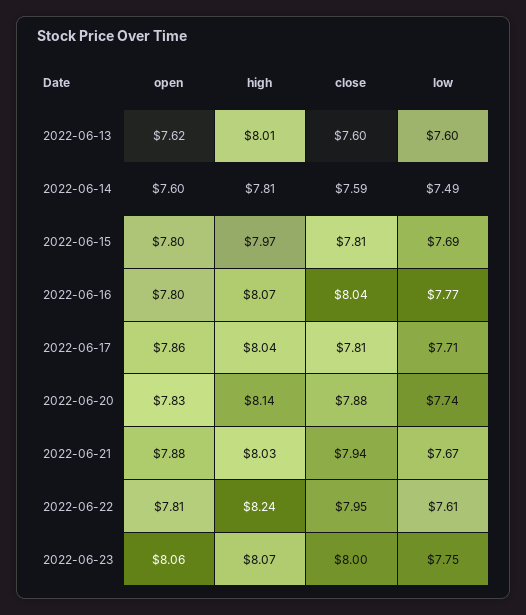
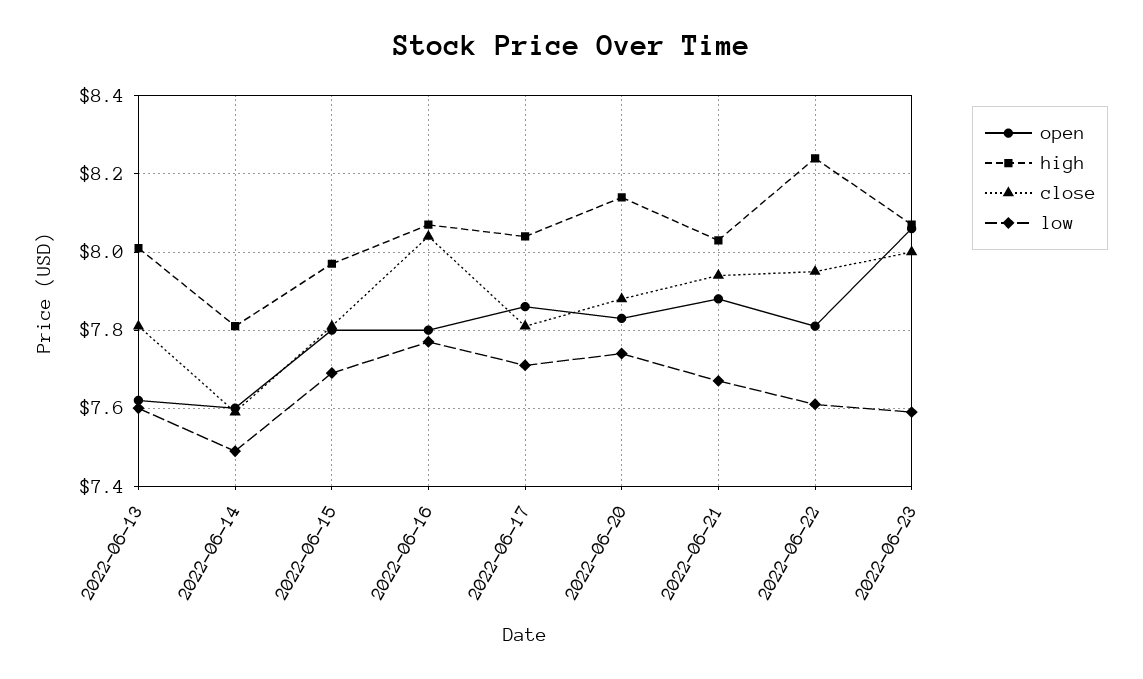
close, 2022-06-13: 7.6 -> 7.8
low, 2022-06-23: 7.75 -> 7.6

